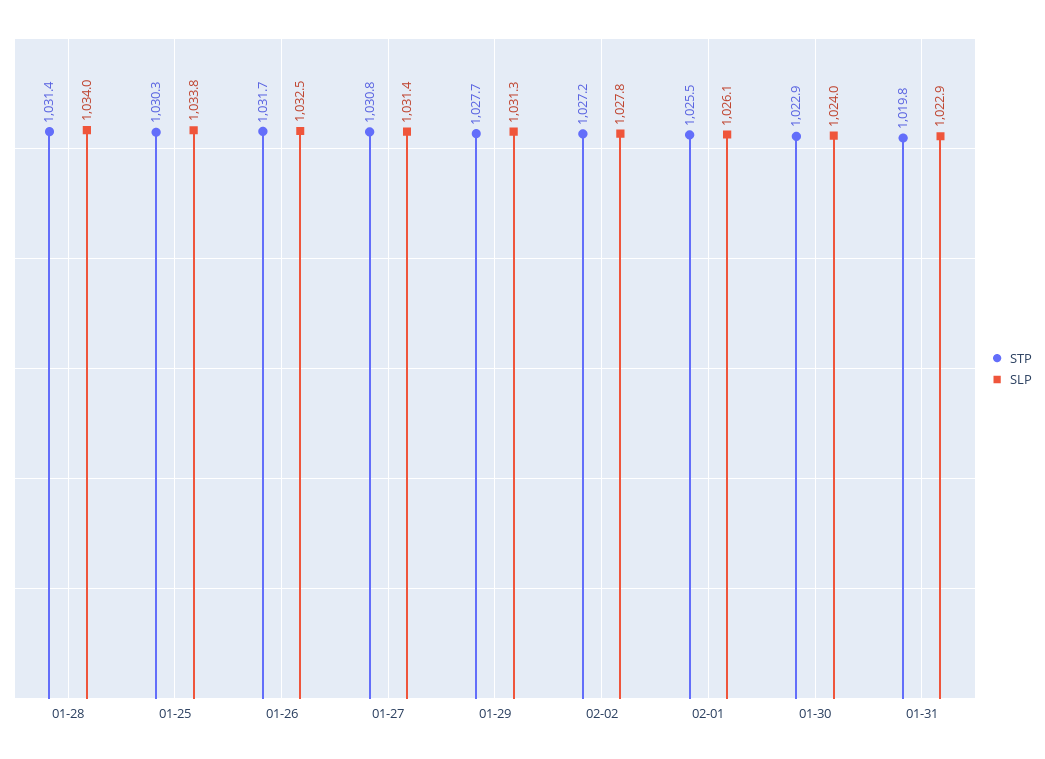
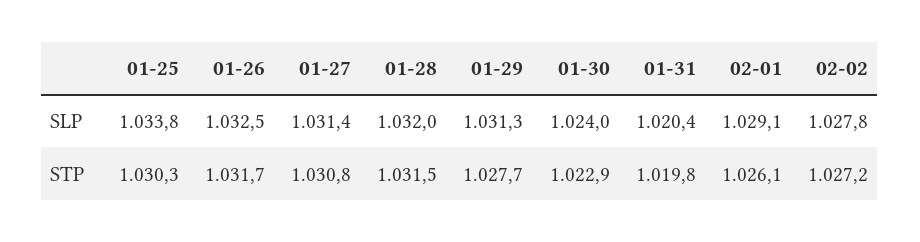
STP, 01-28: 1031.4 -> 1031.5
SLP, 01-28: 1034 -> 1032
STP, 02-01: 1025.5 -> 1026.1
SLP, 02-01: 1026.1 -> 1029.1
SLP, 01-31: 1022.9 -> 1020.4

